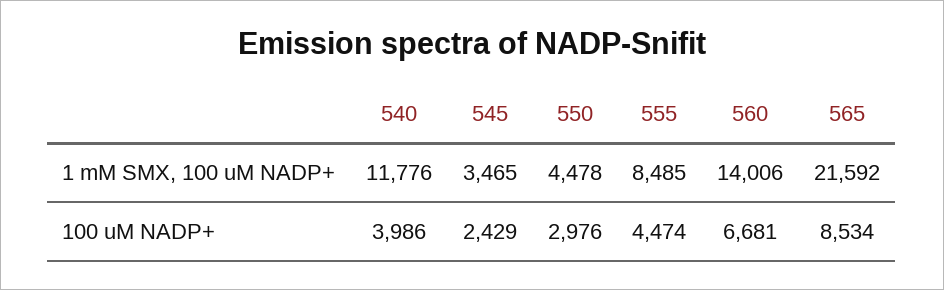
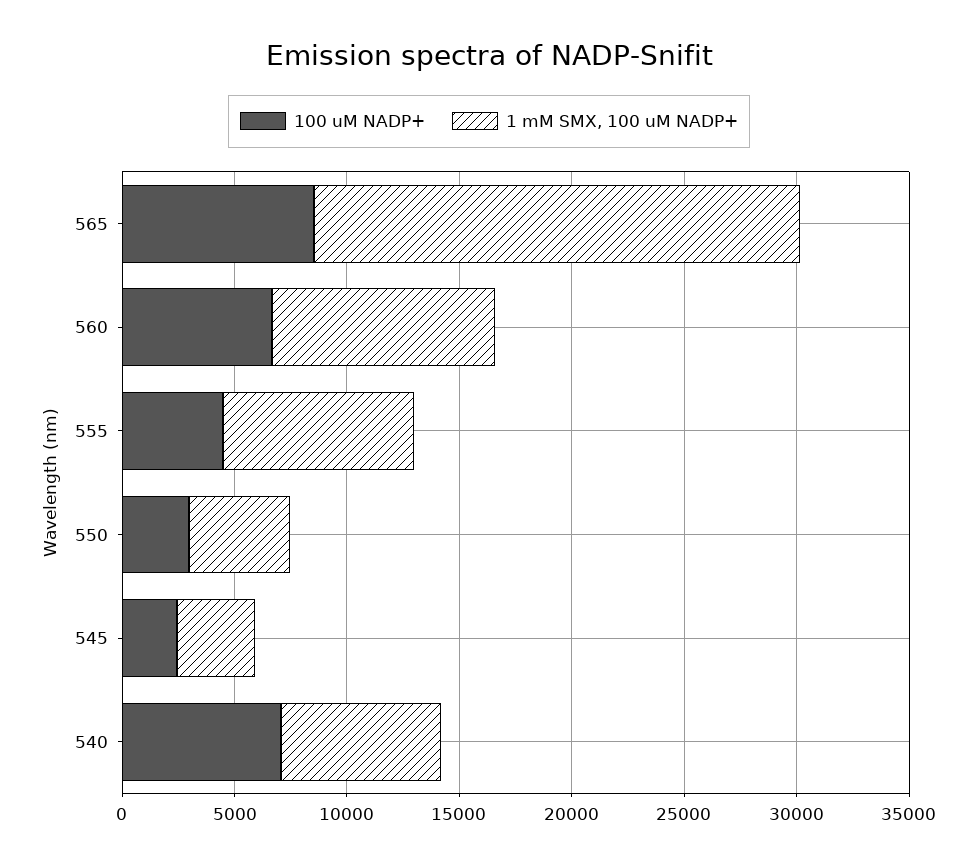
1 mM SMX, 100 uM NADP+, 540: 11776 -> 7000
1 mM SMX, 100 uM NADP+, 560: 14006 -> 10000
100 uM NADP+, 540: 3986 -> 7000

